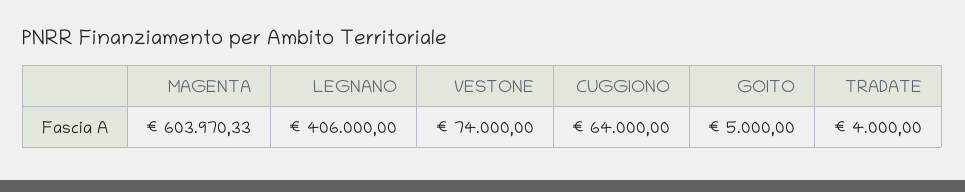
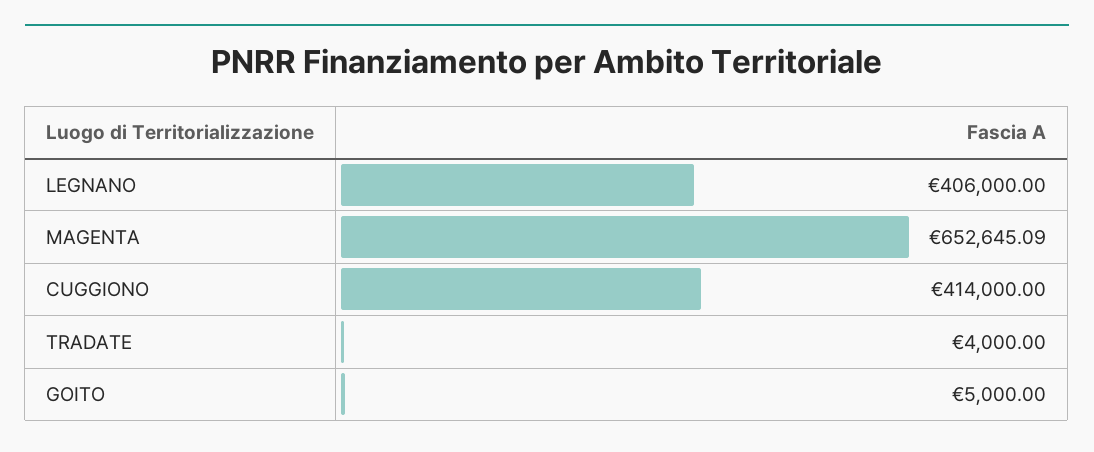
MAGENTA: 603970.33 -> 652645.09
VESTONE: 74000 -> none
CUGGIONO: 64000 -> 414000

